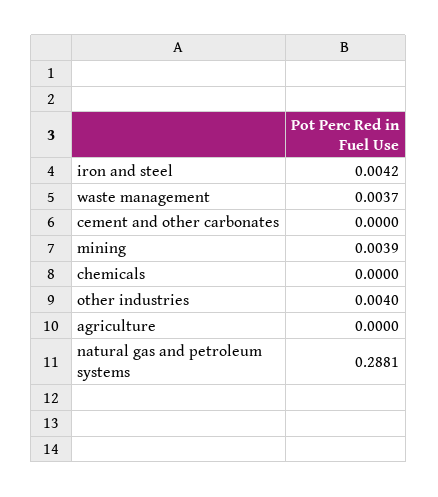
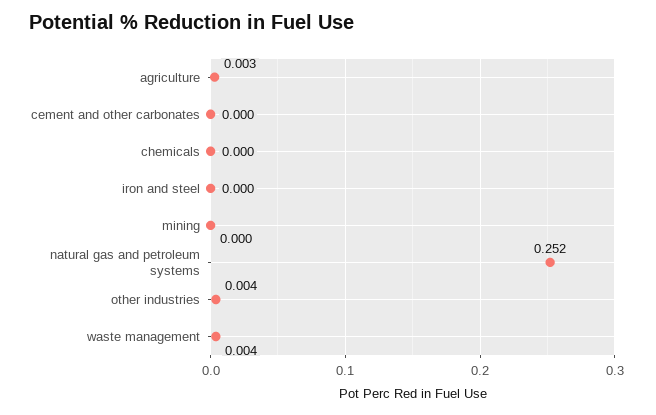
iron and steel: 0.0042 -> 0
mining: 0.0039 -> 0
agriculture: 0 -> 0.003
natural gas and petroleum systems: 0.2881 -> 0.252

